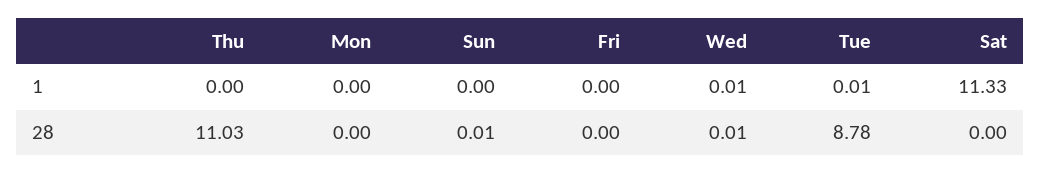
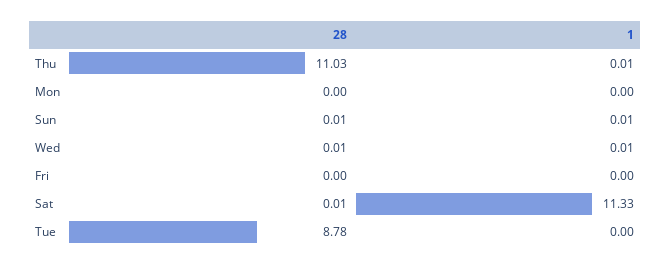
Thu, 1: 0 -> 0.01
Sun, 1: 0 -> 0.01
Tue, 1: 0.01 -> 0
Sat, 28: 0 -> 0.01

